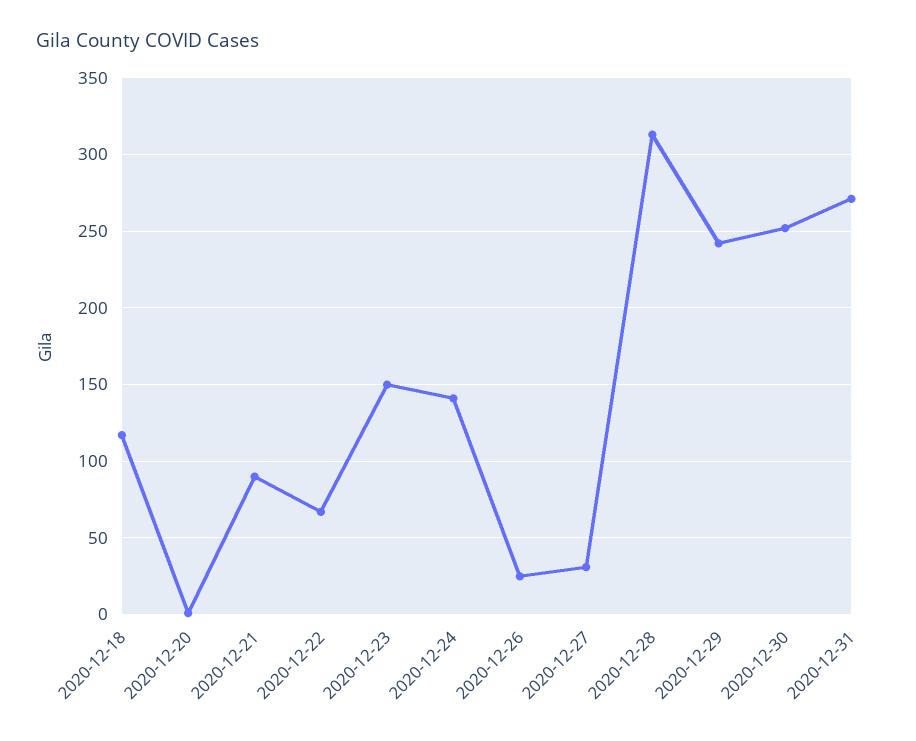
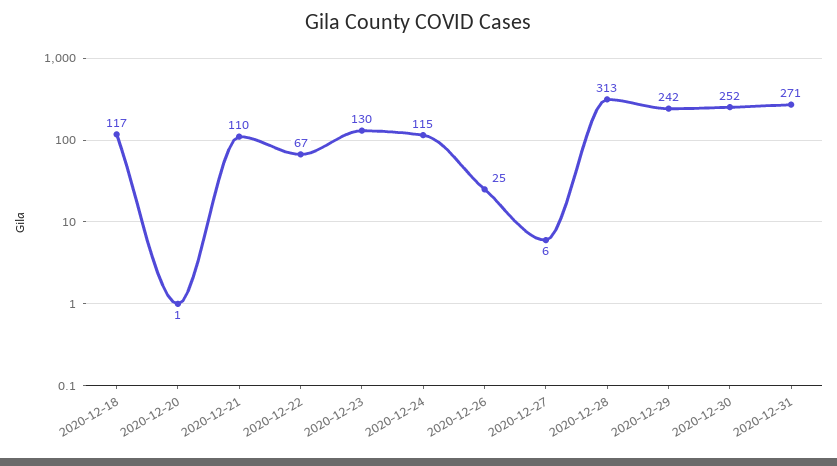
2020-12-21: 90 -> 110
2020-12-23: 150 -> 130
2020-12-24: 140 -> 115
2020-12-27: 30 -> 6

